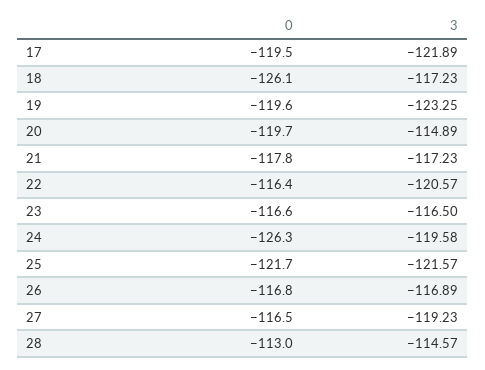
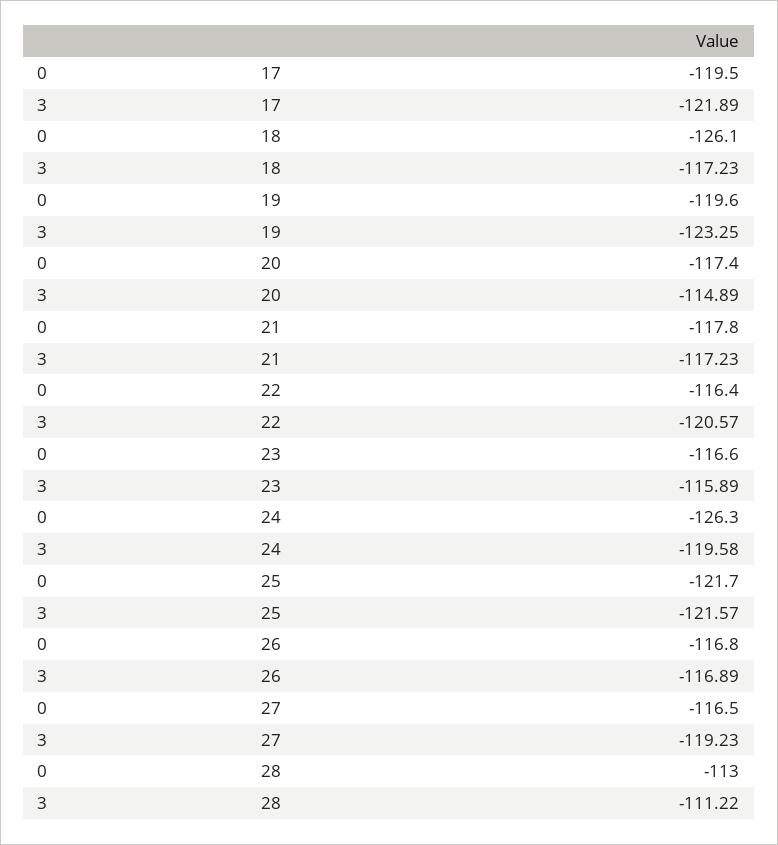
0, 20: -119.7 -> -117.4
3, 23: -116.5 -> -115.89
3, 28: -114.57 -> -111.22

